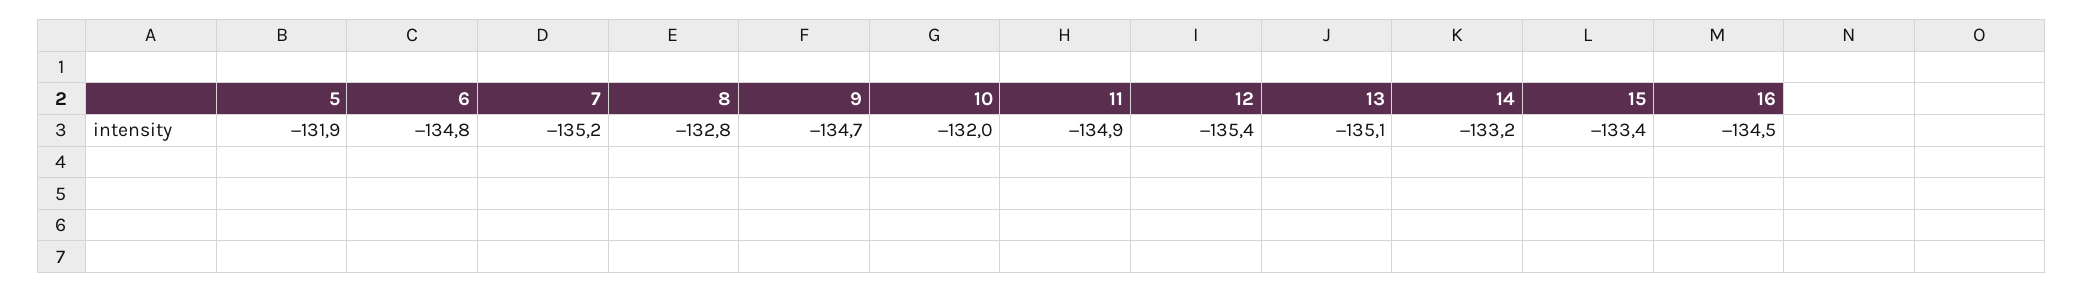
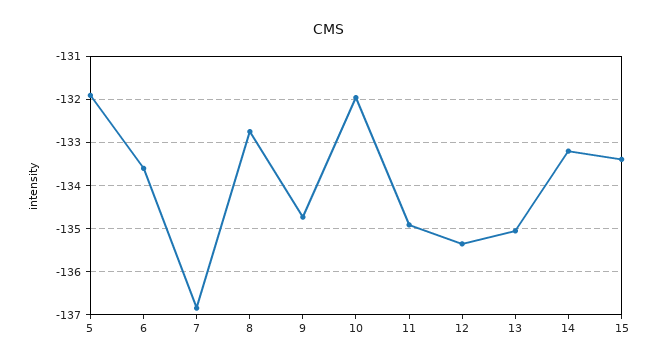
6: -134.8 -> -133.6
7: -135.2 -> -136.8
16: -134.5 -> none

